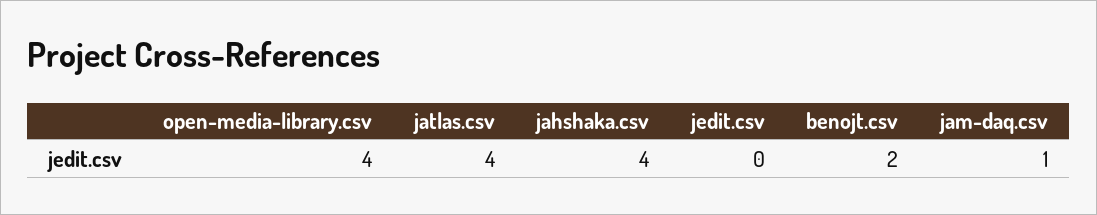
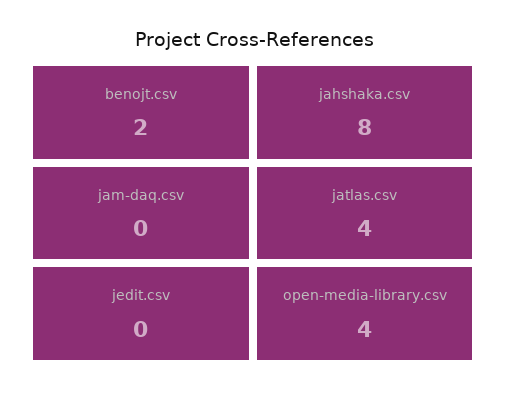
jahshaka.csv: 4 -> 8
jam-daq.csv: 1 -> 0

